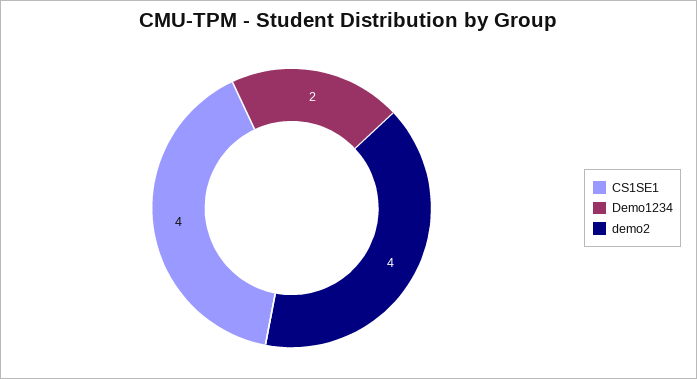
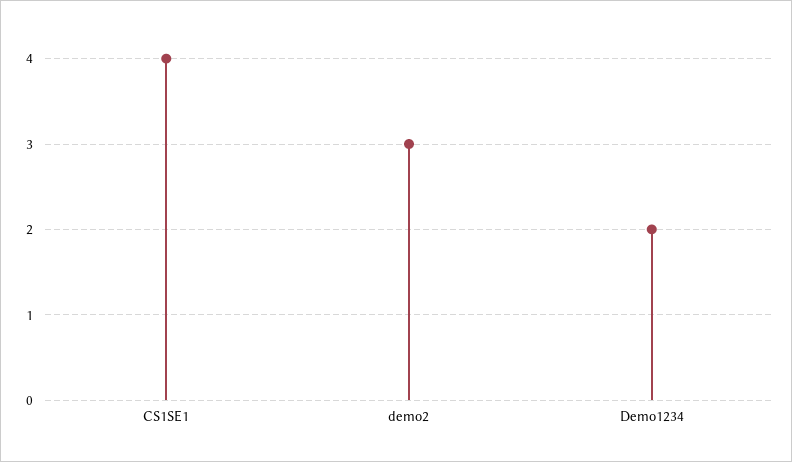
demo2: 4 -> 3

